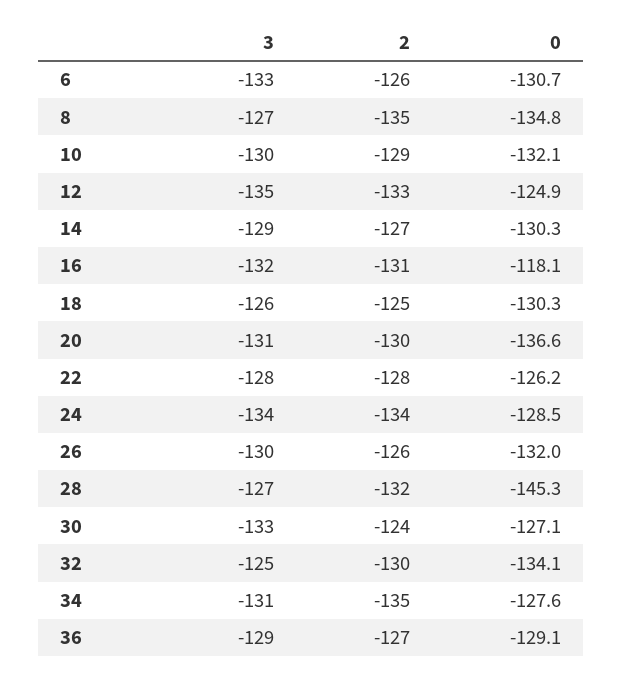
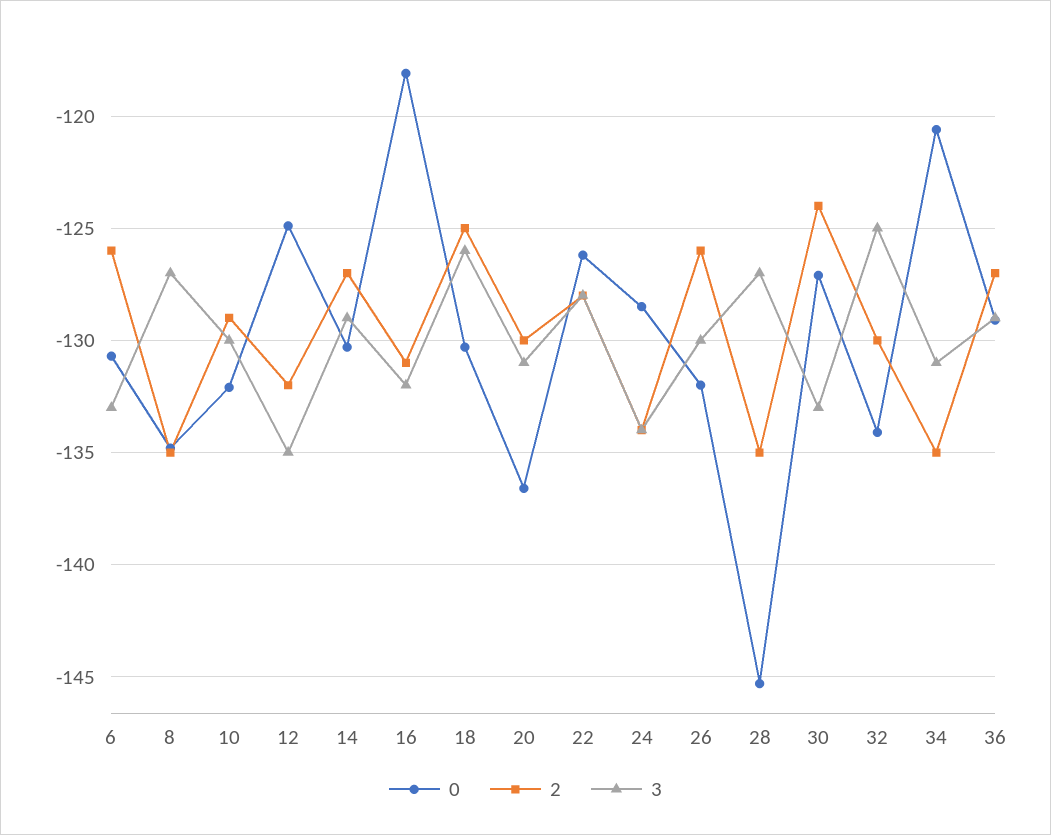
2, 12: -133 -> -132
2, 28: -132 -> -135
0, 34: -127.6 -> -120.5

